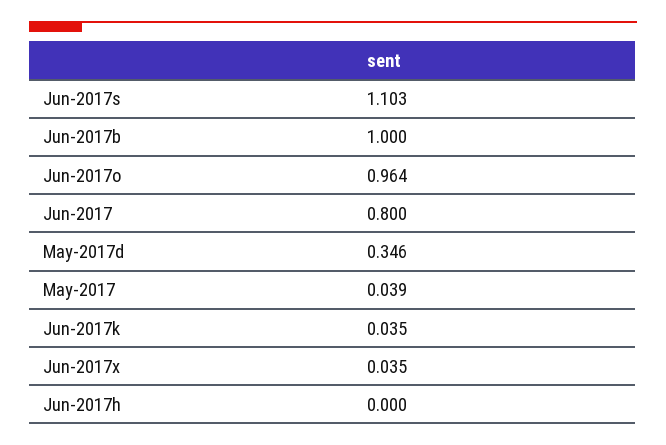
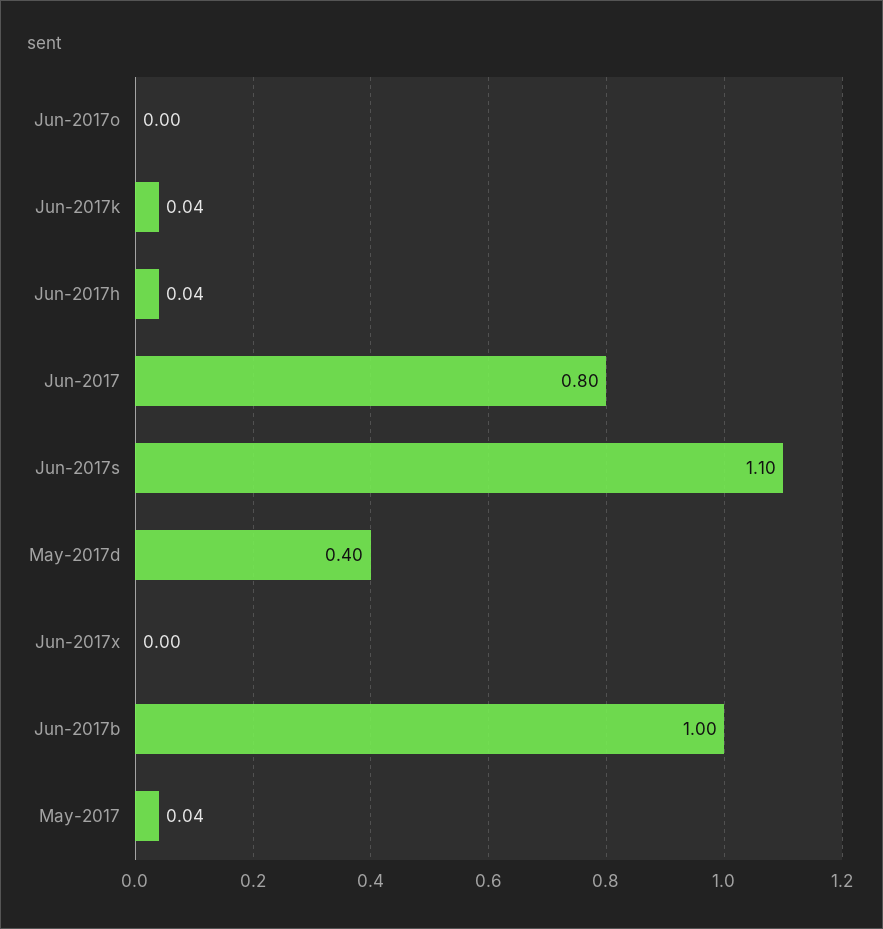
Jun-2017o: 0.964 -> 0
May-2017d: 0.346 -> 0.4
Jun-2017x: 0.035 -> 0
Jun-2017h: 0 -> 0.04

